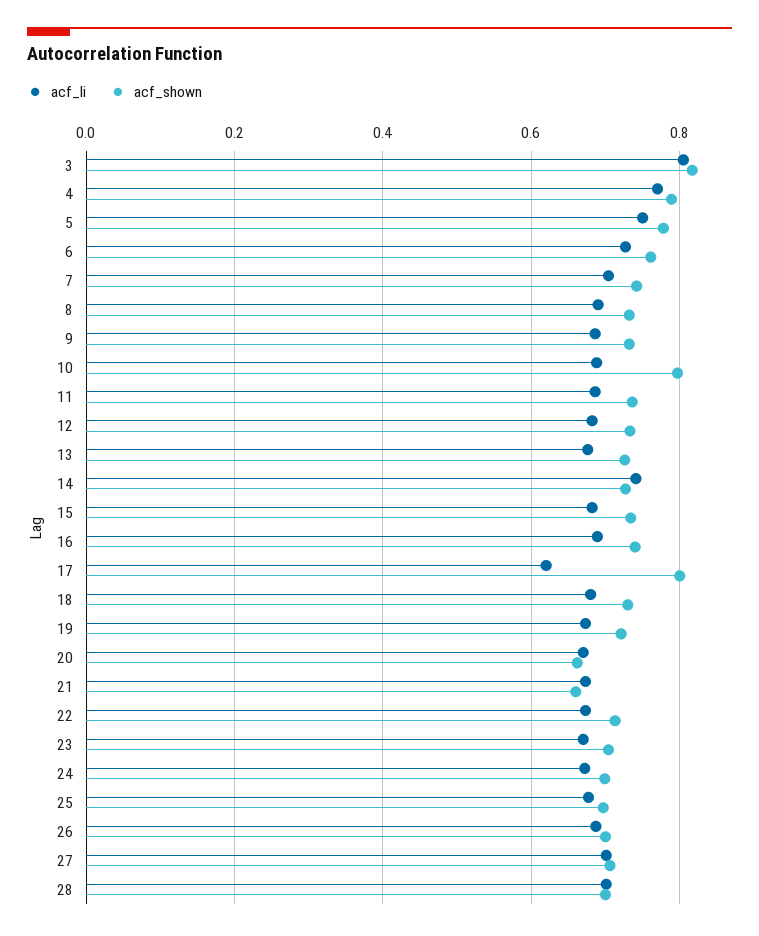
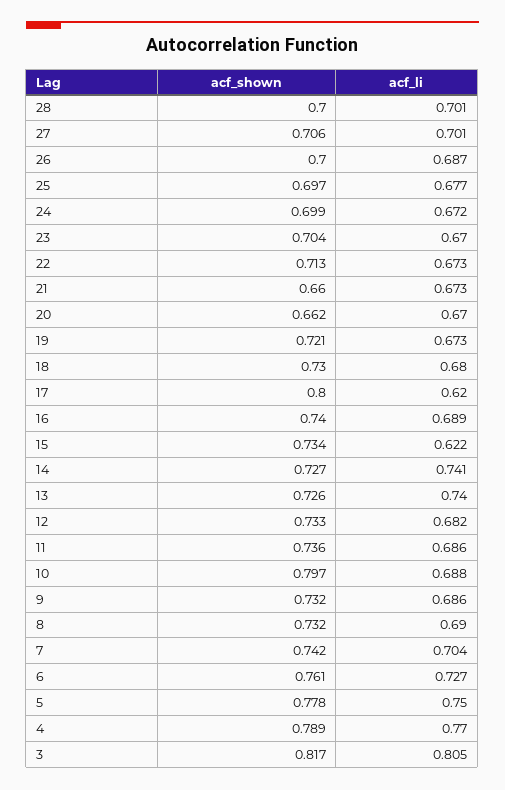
acf_li, 13: 0.68 -> 0.74
acf_li, 15: 0.68 -> 0.622

